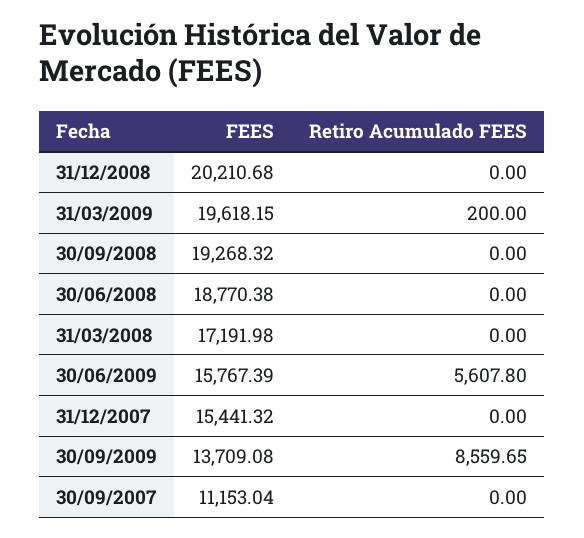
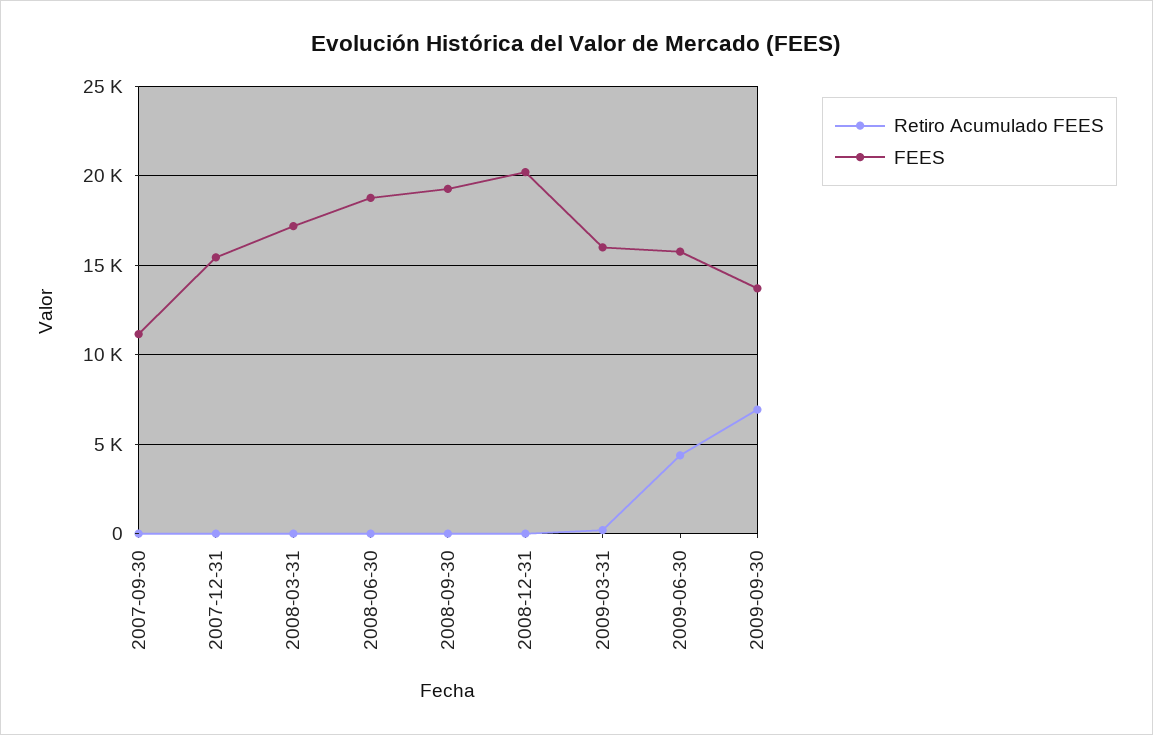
FEES, 31/03/2009: 19618.15 -> 16000
Retiro Acumulado FEES, 30/06/2009: 5607.8 -> 4500
Retiro Acumulado FEES, 30/09/2009: 8559.65 -> 7000

